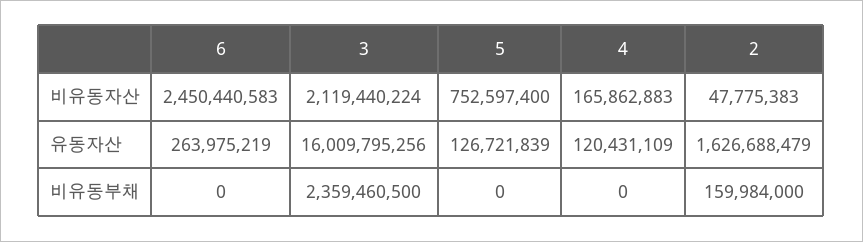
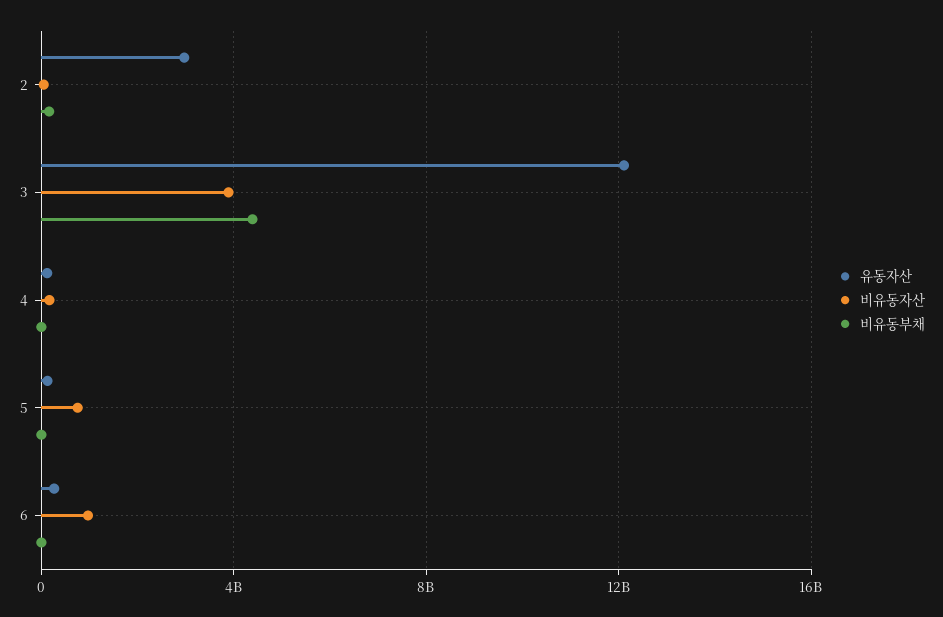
비유동자산, 6: 2450440583 -> 1000000000
비유동자산, 3: 2119440224 -> 4000000000
유동자산, 3: 16009795256 -> 12000000000
유동자산, 2: 1626688479 -> 3000000000
비유동부채, 3: 2359460500 -> 4500000000

